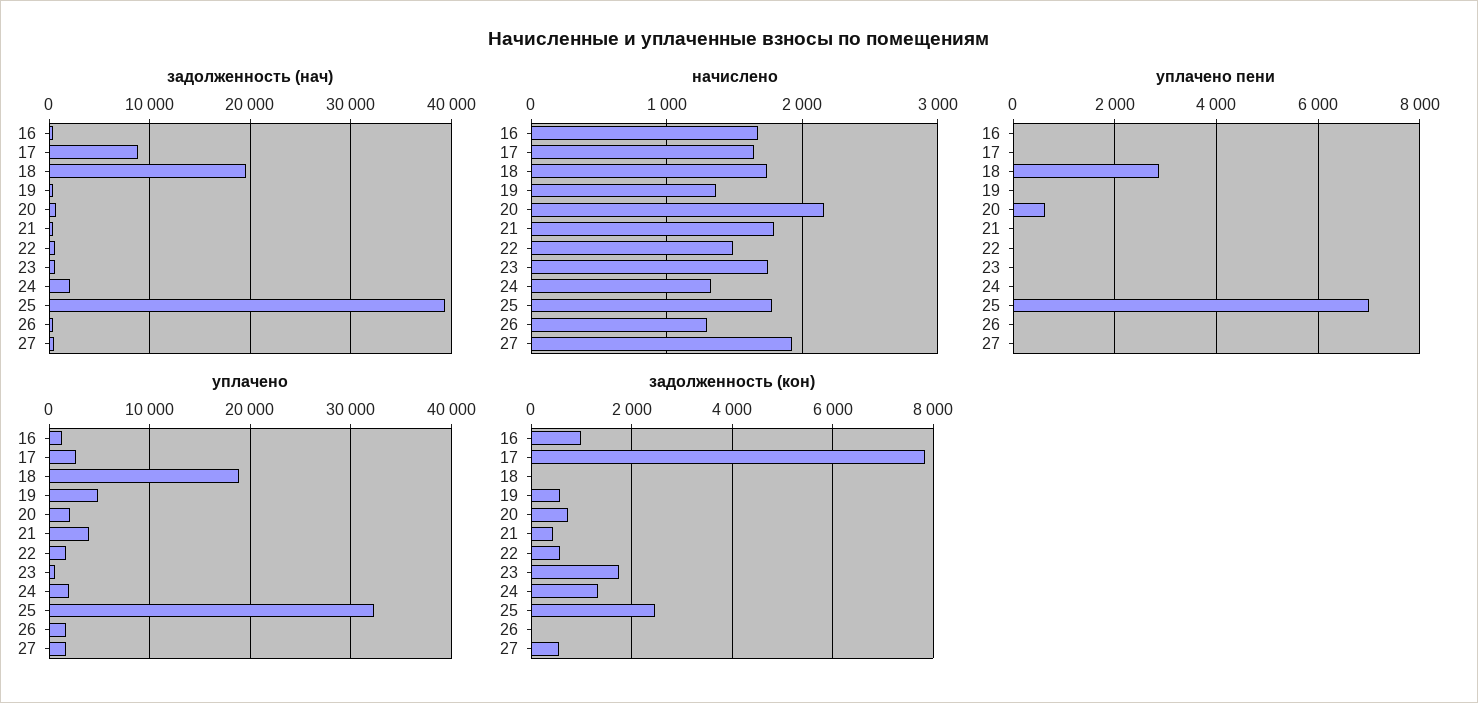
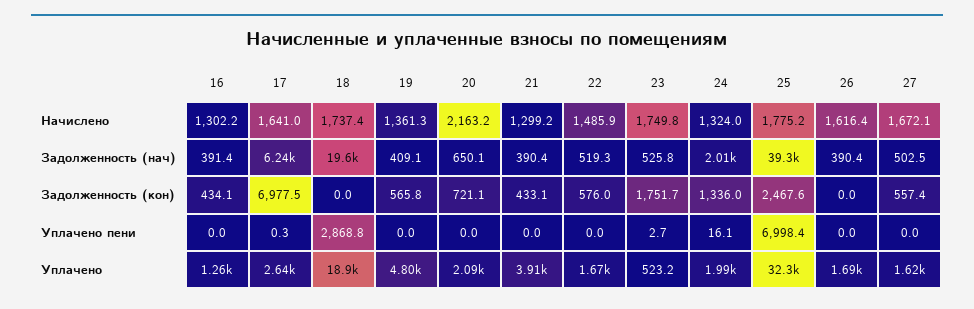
задолженность (нач), 17: 9000 -> 6240
начислено, 16: 1700 -> 1302.2
начислено, 21: 1800 -> 1299.2
начислено, 26: 1300 -> 1616.4
начислено, 27: 1900 -> 1672.1
уплачено пени, 20: 600 -> 0
задолженность (кон), 16: 1000 -> 434.1
задолженность (кон), 17: 7800 -> 6977.5

